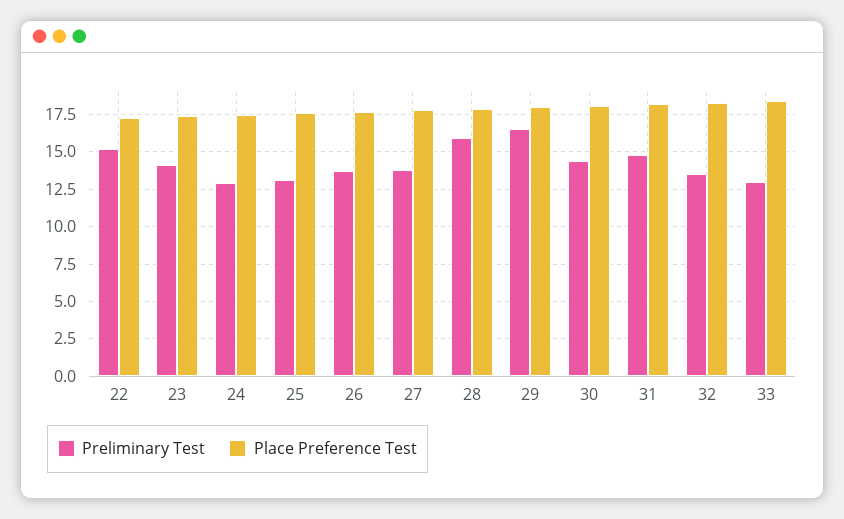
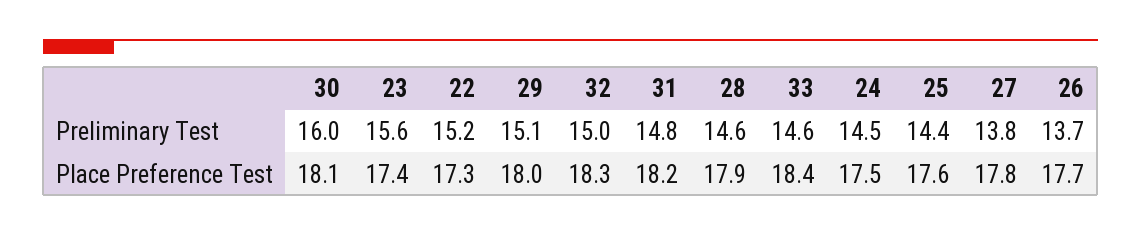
Preliminary Test, 23: 14 -> 15.6
Preliminary Test, 24: 13 -> 14.5
Preliminary Test, 25: 13 -> 14.4
Preliminary Test, 28: 16 -> 14.6
Preliminary Test, 29: 16.5 -> 15.1
Preliminary Test, 30: 14.5 -> 16
Preliminary Test, 32: 13.5 -> 15
Preliminary Test, 33: 13 -> 14.6

